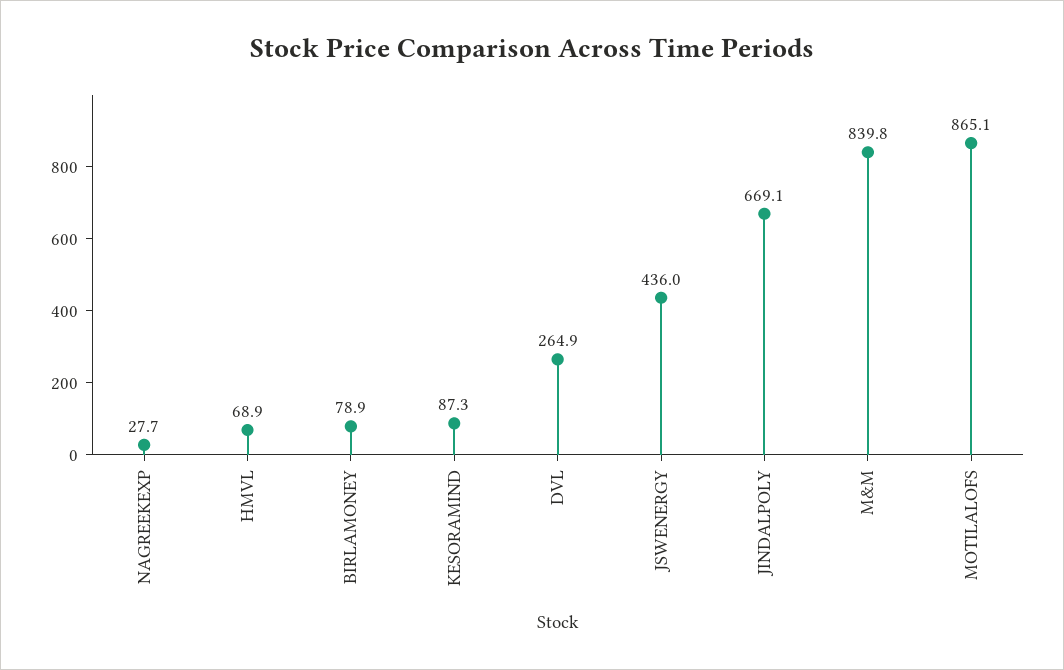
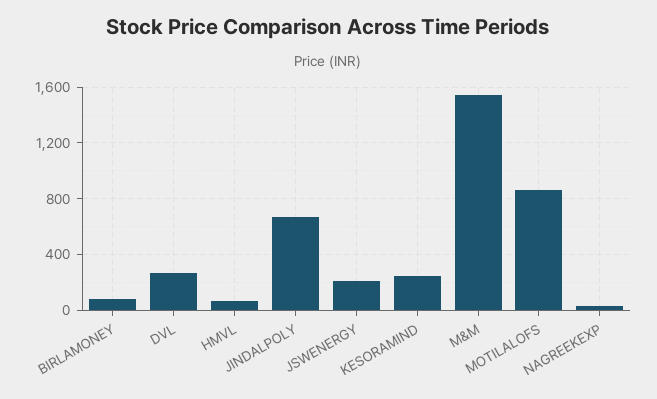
KESORAMIND: 87.3 -> 250
JSWENERGY: 436 -> 200
M&M: 839.8 -> 1550

